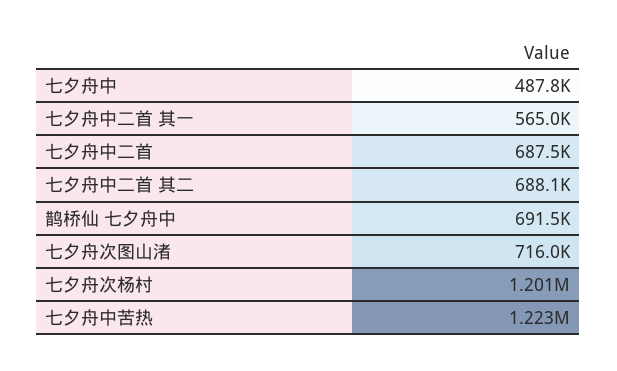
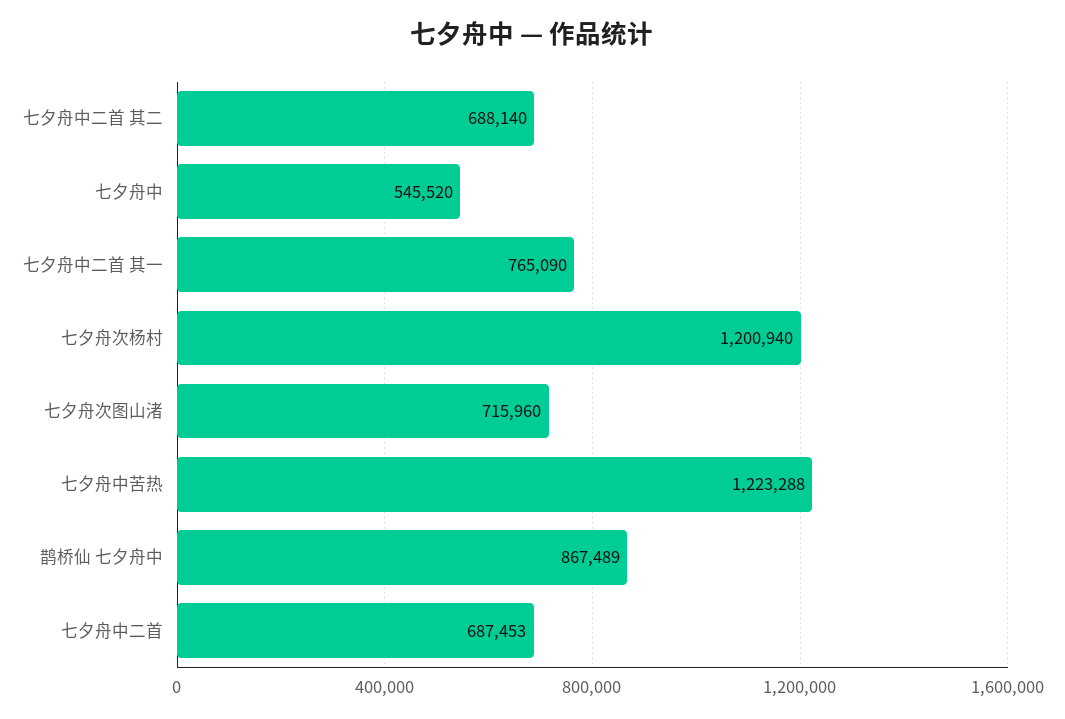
七夕舟中: 487800 -> 545520
七夕舟中二首 其一: 565000 -> 765090
鹊桥仙 七夕舟中: 691500 -> 867489

